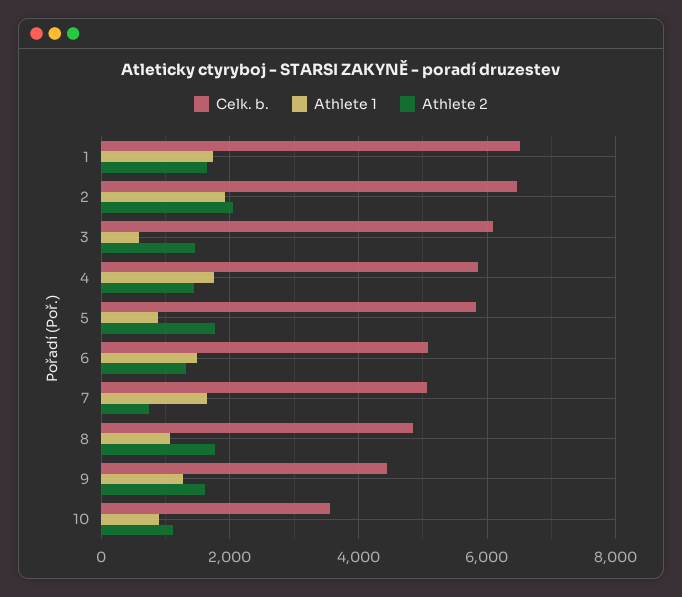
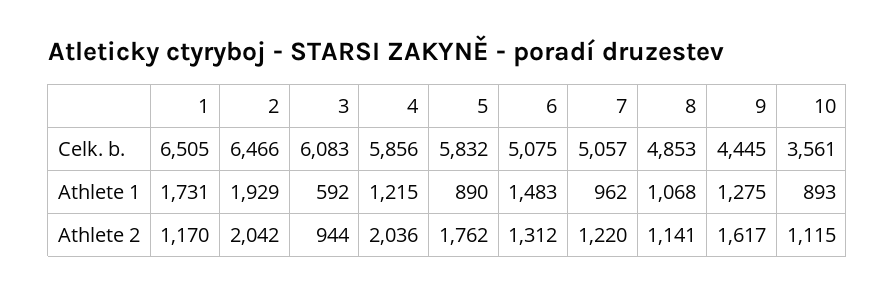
Athlete 2, 1: 1600 -> 1170
Athlete 2, 3: 1400 -> 944
Athlete 1, 4: 1800 -> 1215
Athlete 2, 4: 1400 -> 2036
Athlete 1, 7: 1600 -> 962
Athlete 2, 7: 800 -> 1220
Athlete 2, 8: 1800 -> 1141

